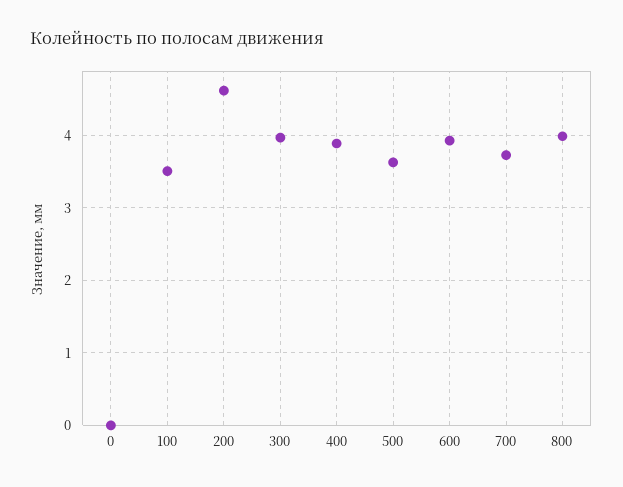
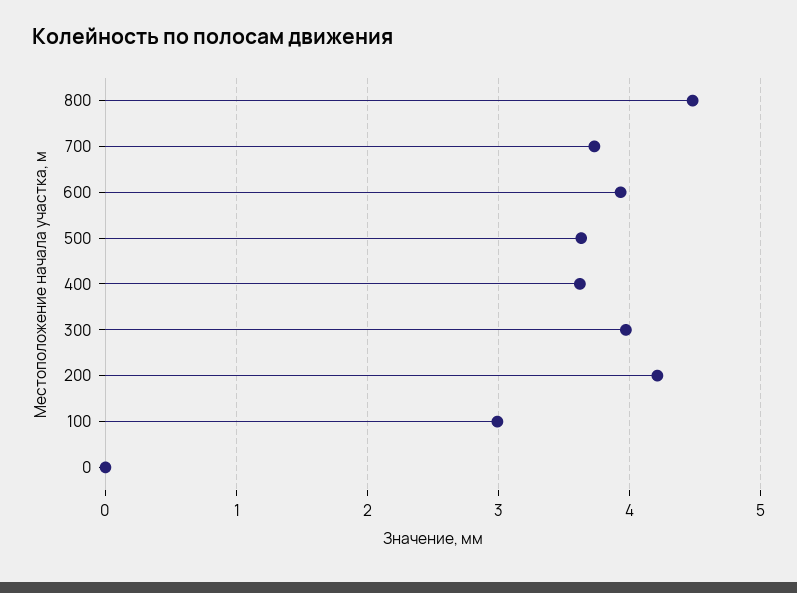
100: 3.5 -> 3
200: 4.6 -> 4.2
400: 3.9 -> 3.6
800: 4 -> 4.5

